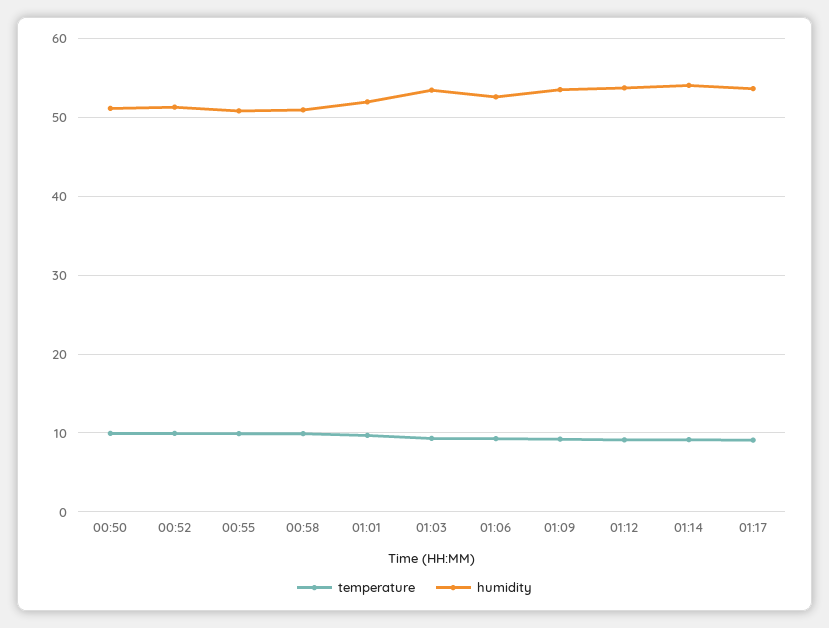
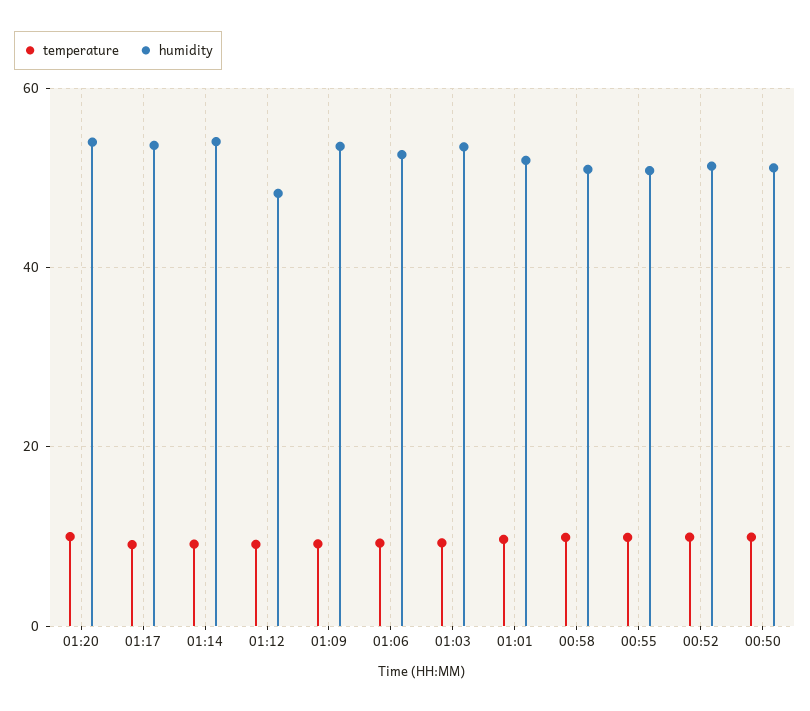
humidity, 01:12: 54 -> 48
temperature, 01:20: none -> 10
humidity, 01:20: none -> 54

